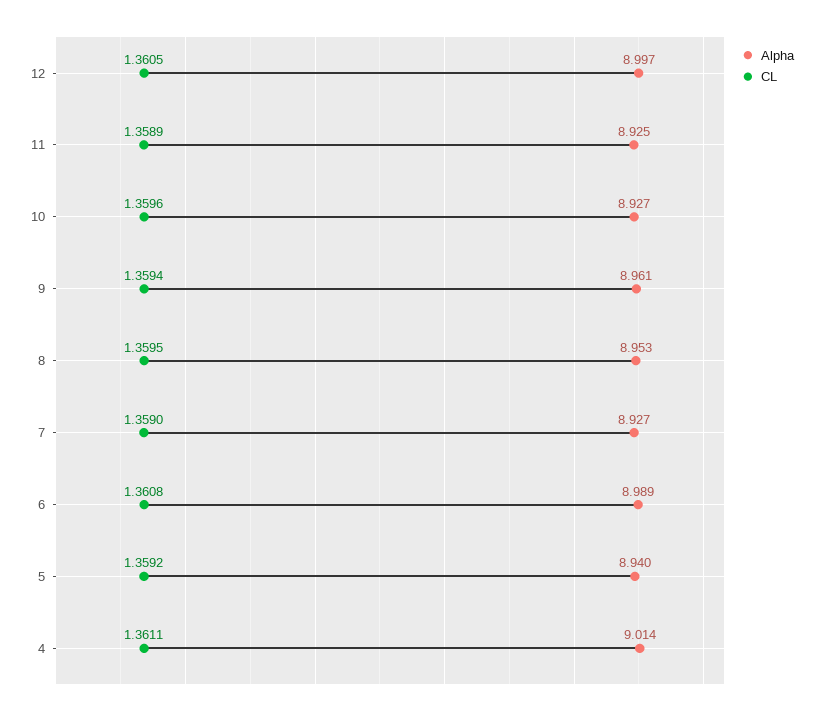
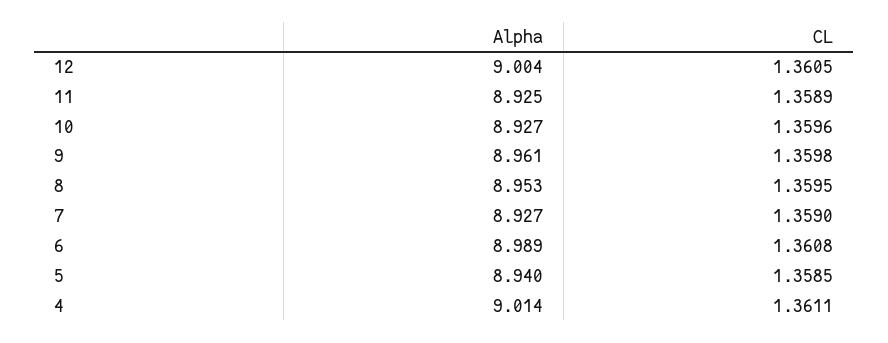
Alpha, 12: 8.997 -> 9.004
CL, 9: 1.3594 -> 1.3598
CL, 5: 1.3592 -> 1.3585

